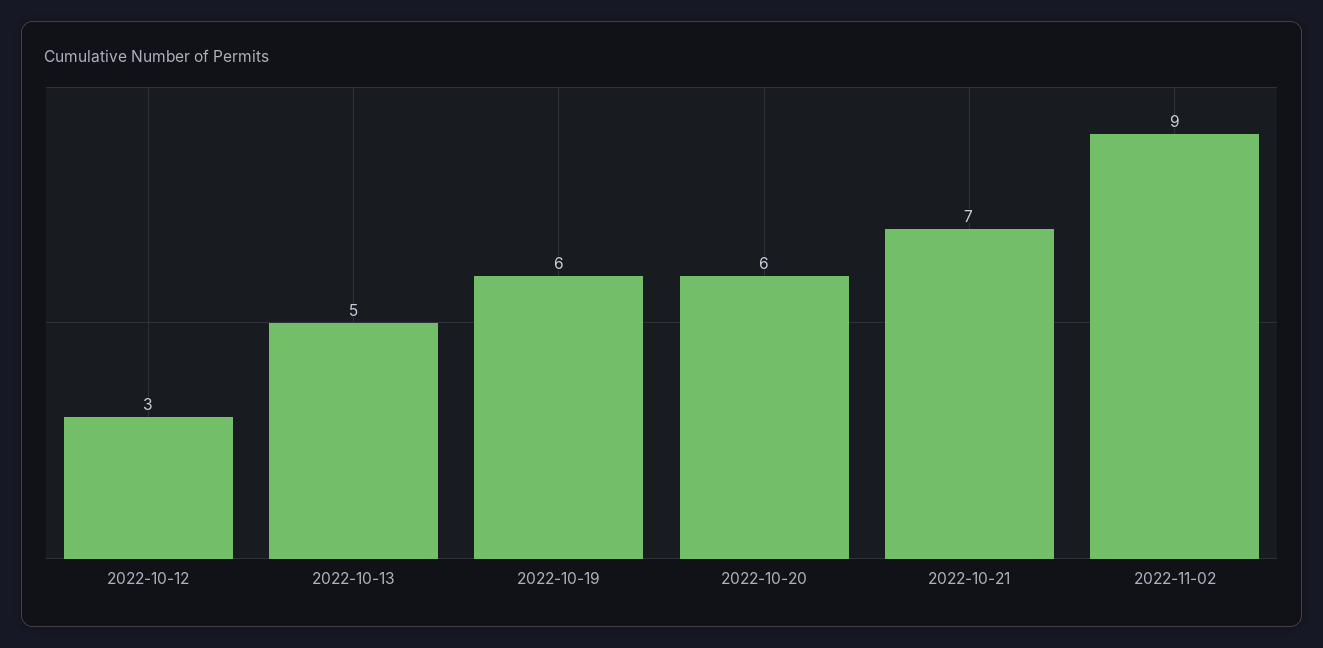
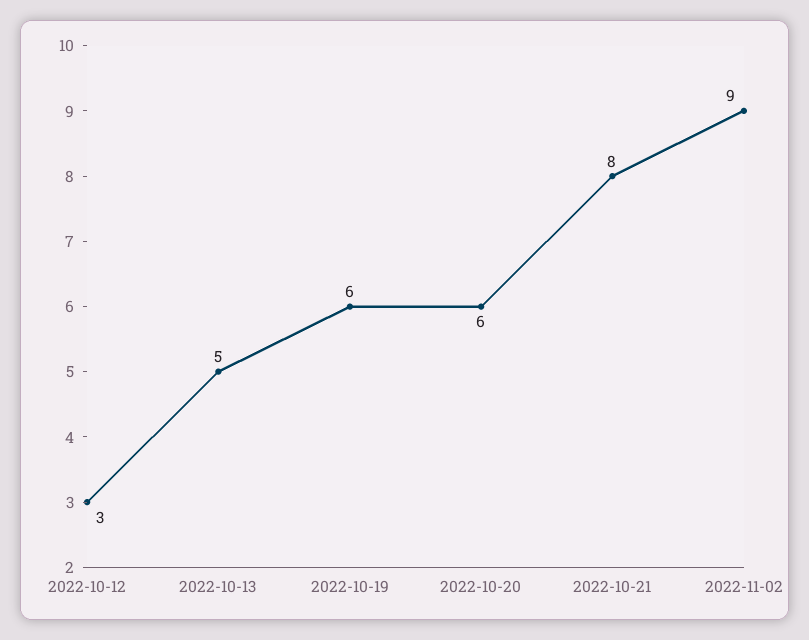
2022-10-21: 7 -> 8

